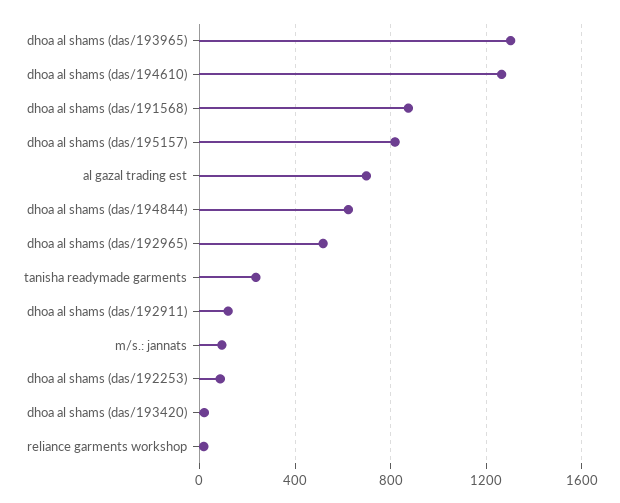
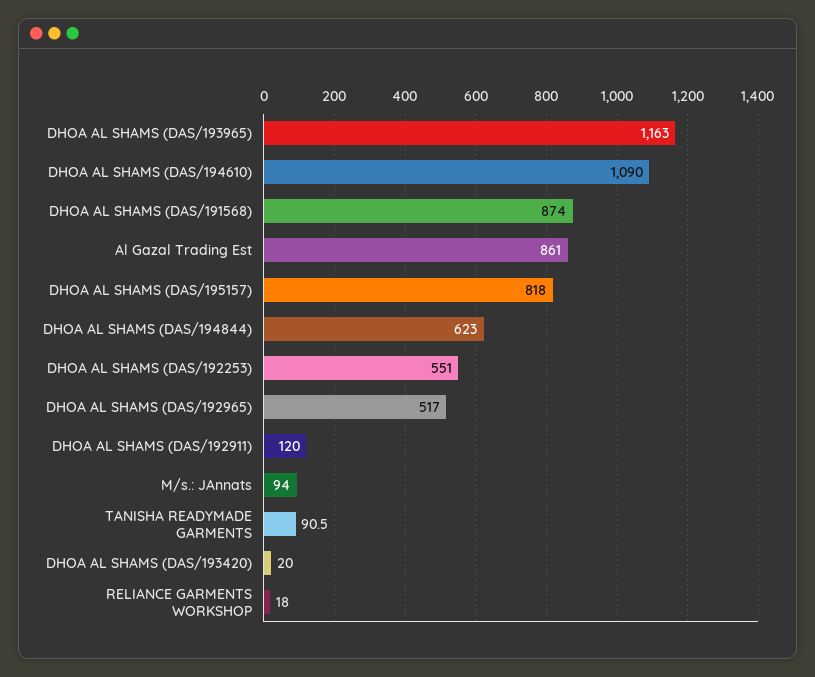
dhoa al shams (das/193965): 1300 -> 1163
dhoa al shams (das/194610): 1250 -> 1090
al gazal trading est: 700 -> 861
tanisha readymade garments: 250 -> 90.5
dhoa al shams (das/192253): 100 -> 551

